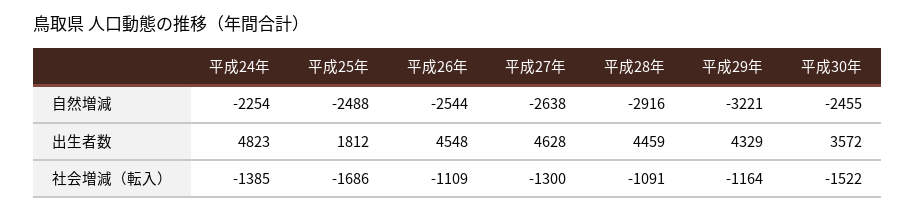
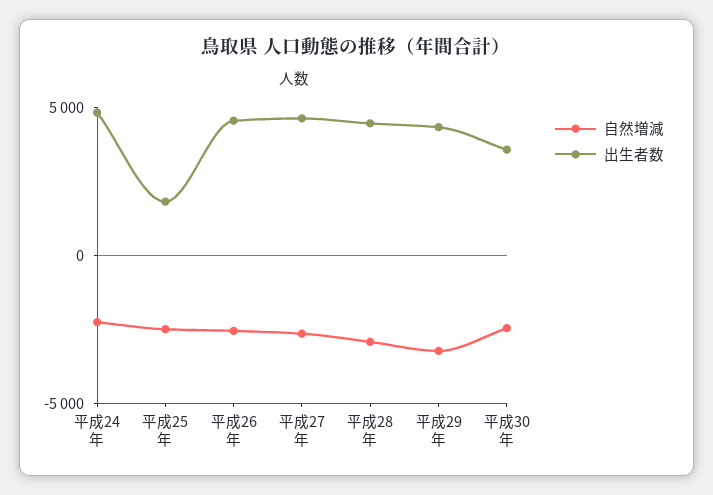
社会増減（転入）, 平成24年: -1385 -> none
社会増減（転入）, 平成25年: -1686 -> none
社会増減（転入）, 平成26年: -1109 -> none
社会増減（転入）, 平成27年: -1300 -> none
社会増減（転入）, 平成28年: -1091 -> none
社会増減（転入）, 平成29年: -1164 -> none
社会増減（転入）, 平成30年: -1522 -> none

